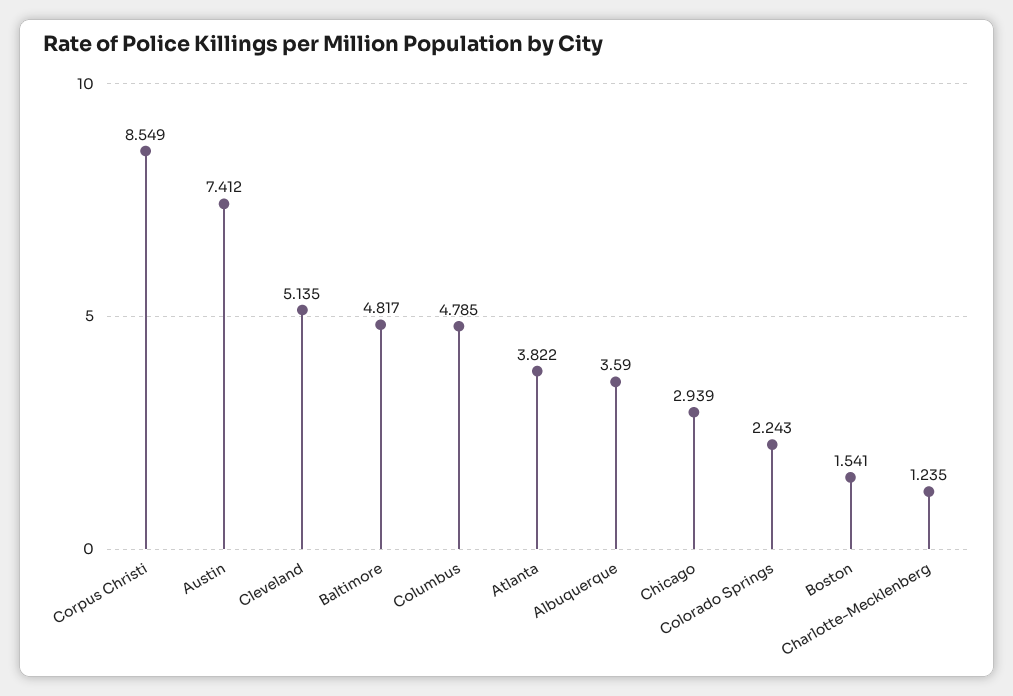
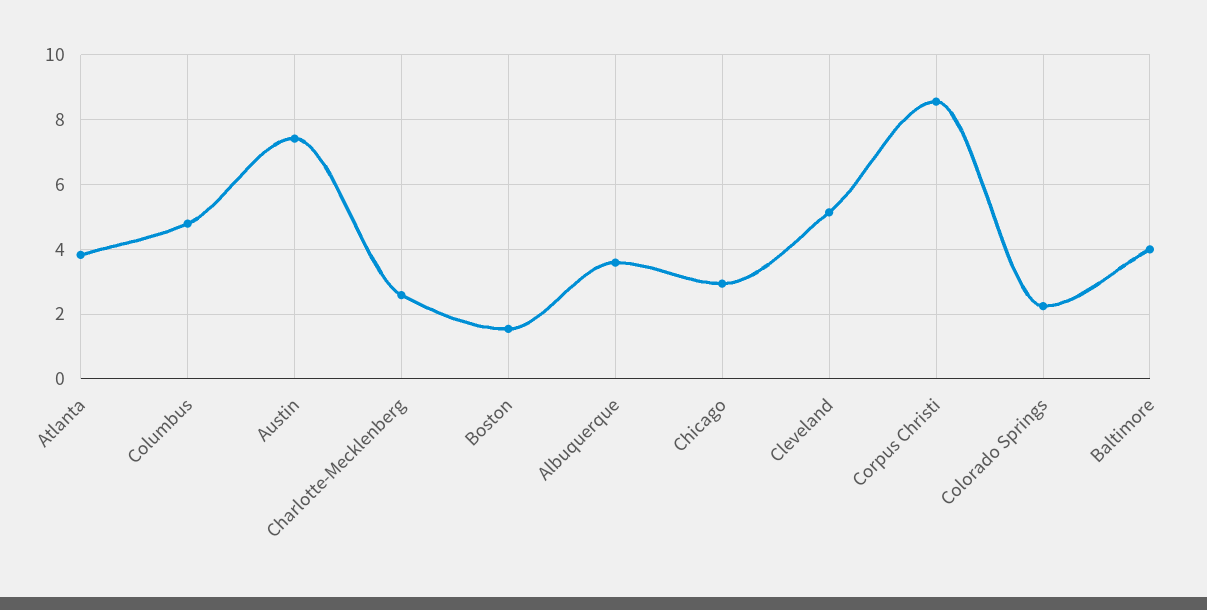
Baltimore: 4.817 -> 4
Charlotte-Mecklenberg: 1.235 -> 2.6

